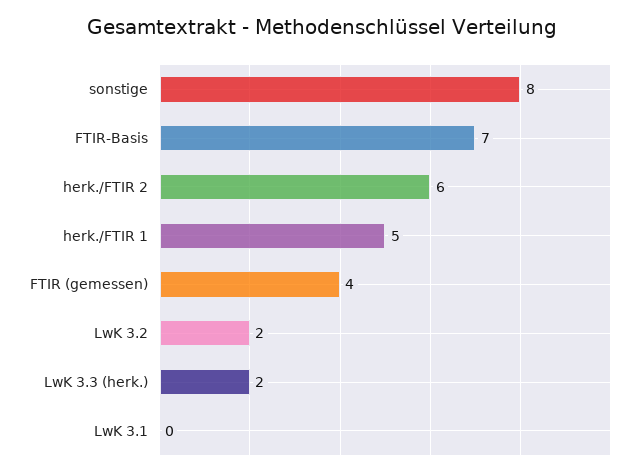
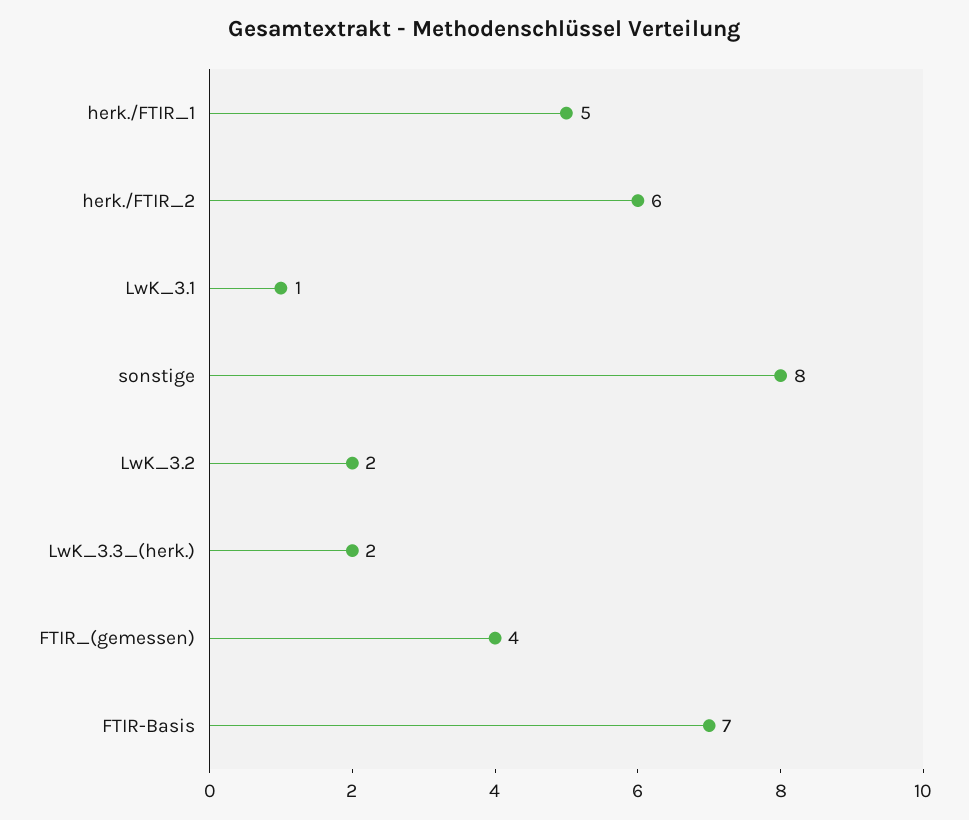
LwK 3.1: 0 -> 1

